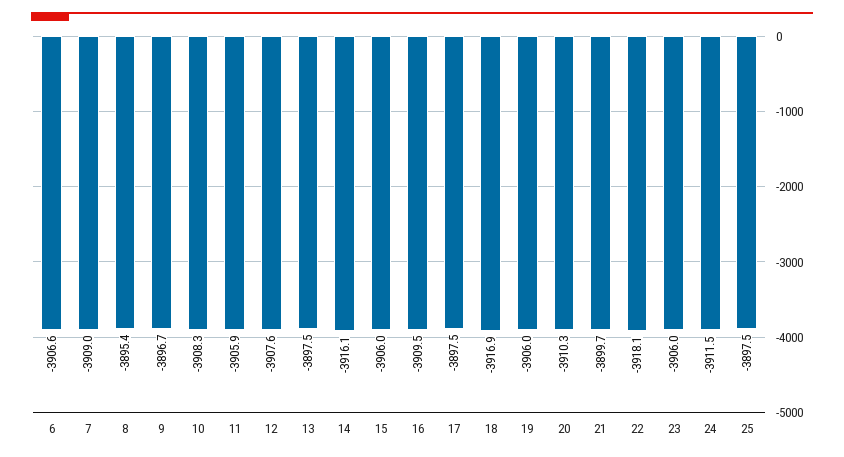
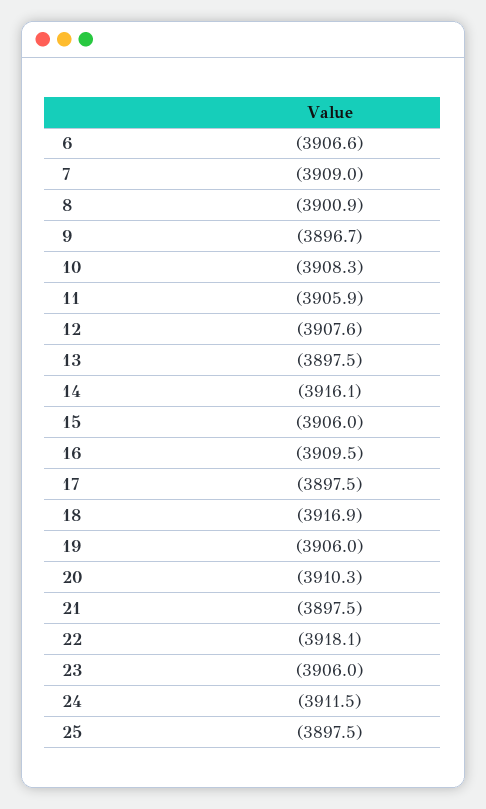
8: -3895.4 -> -3900.9
21: -3899.7 -> -3897.5

